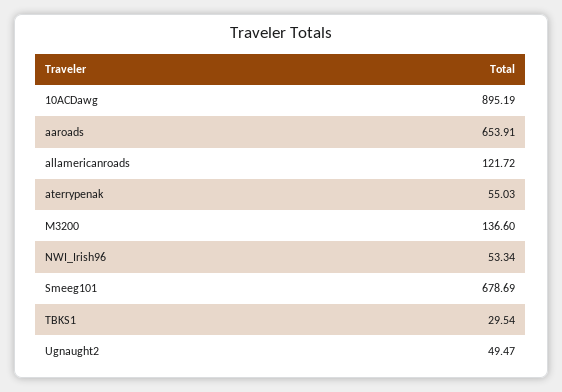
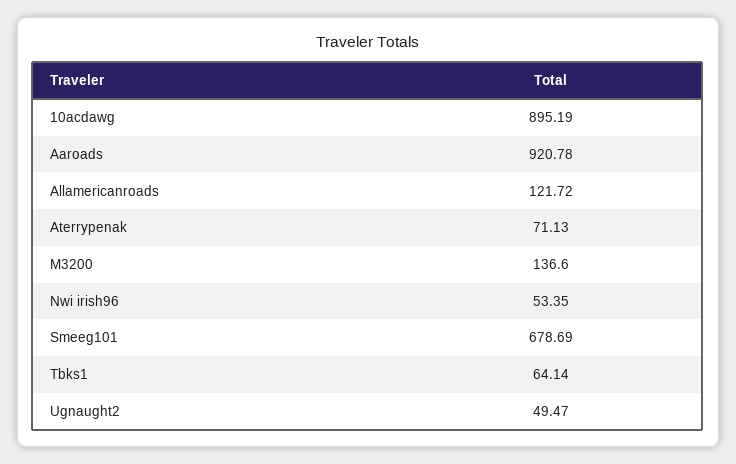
aaroads: 653.91 -> 920.78
aterrypenak: 55.03 -> 71.13
NWI_Irish96: 53.34 -> 53.35
TBKS1: 29.54 -> 64.14

